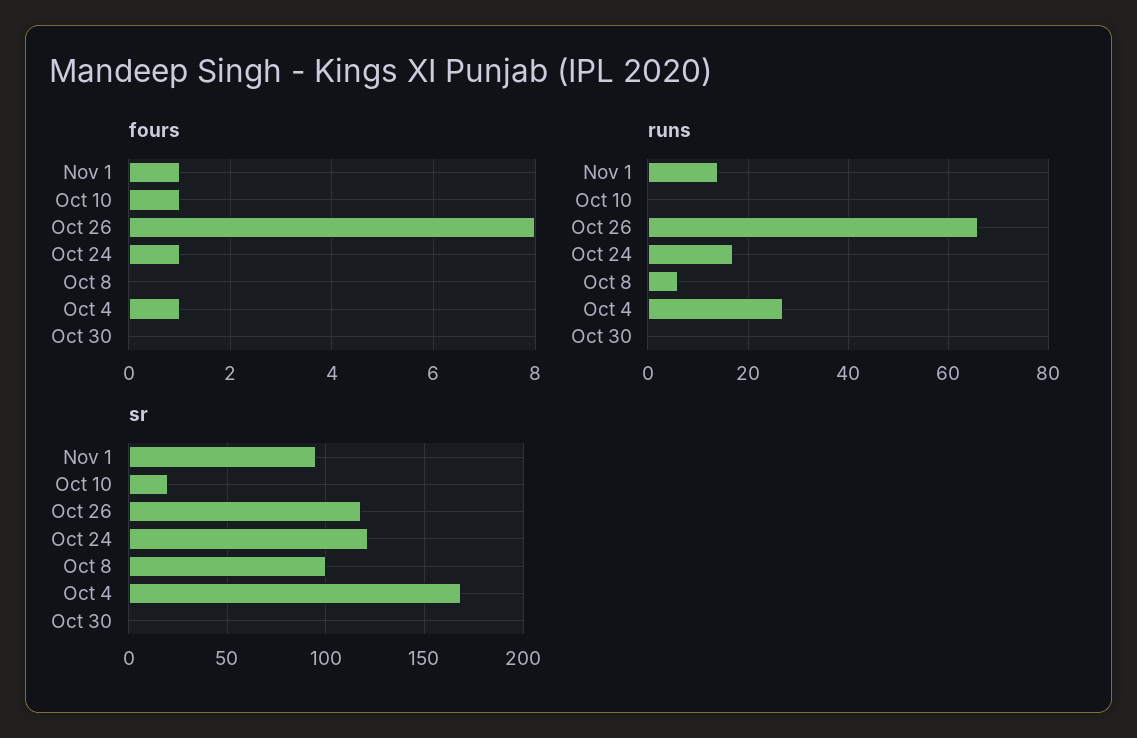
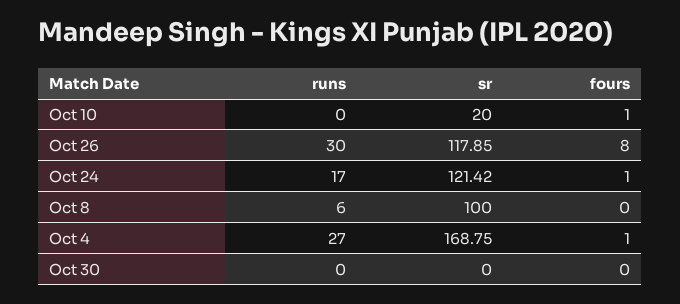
fours, Nov 1: 1 -> none
runs, Nov 1: 15 -> none
runs, Oct 26: 65 -> 30
sr, Nov 1: 95 -> none

